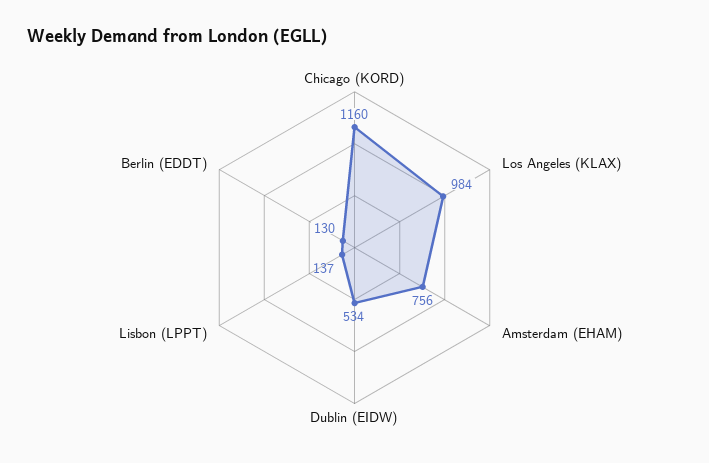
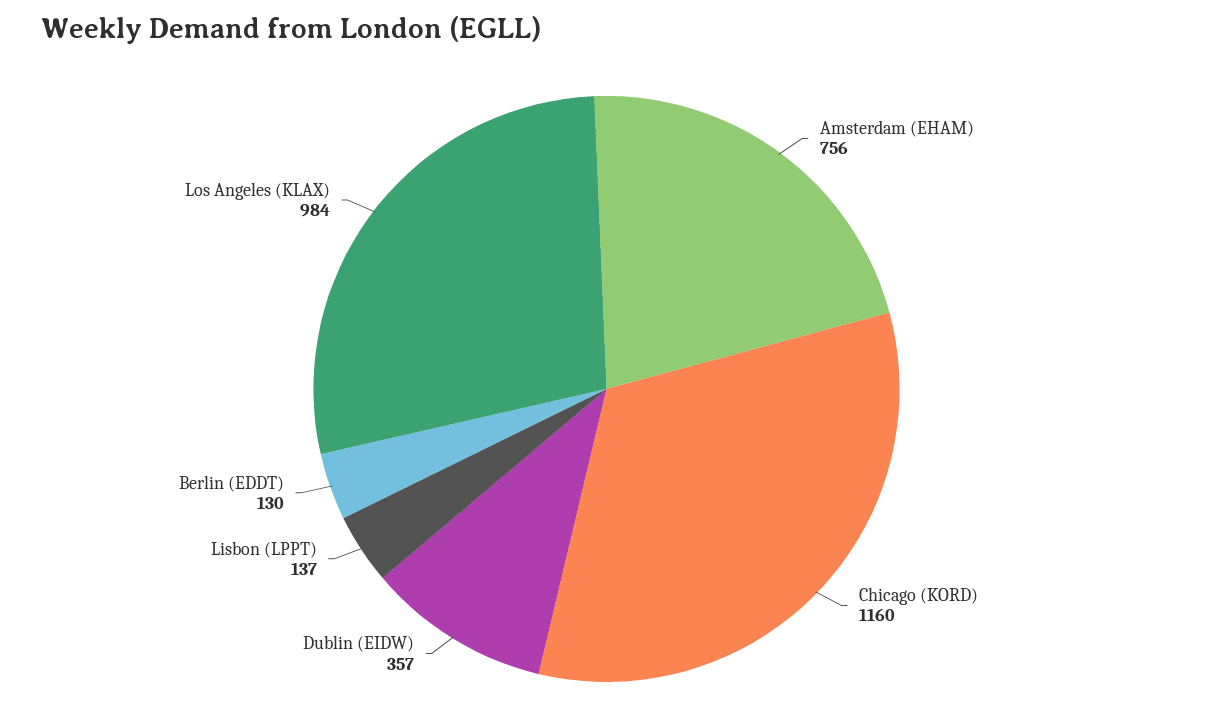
Dublin (EIDW): 534 -> 357

